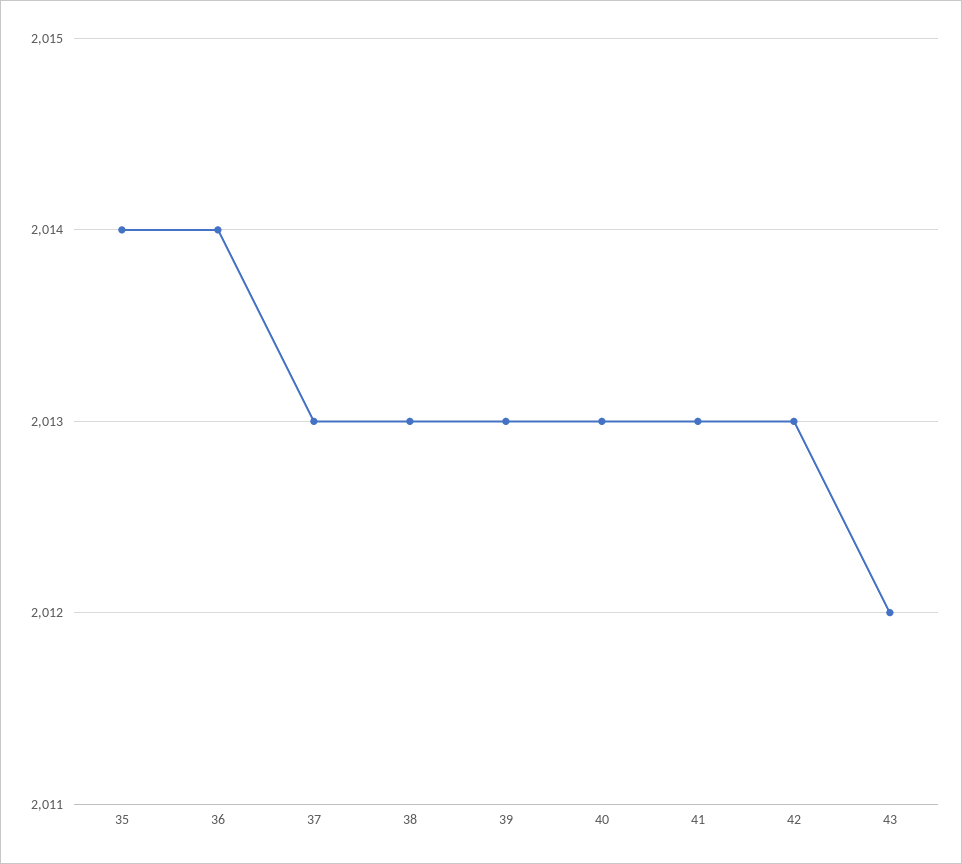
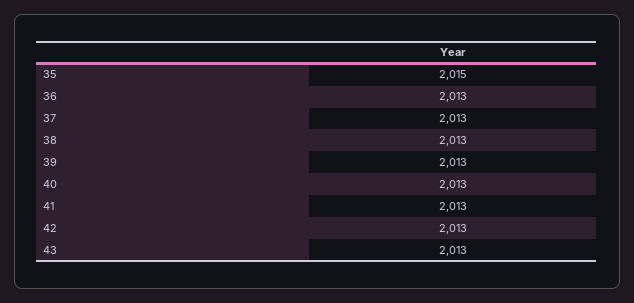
35: 2014 -> 2015
36: 2014 -> 2013
43: 2012 -> 2013

